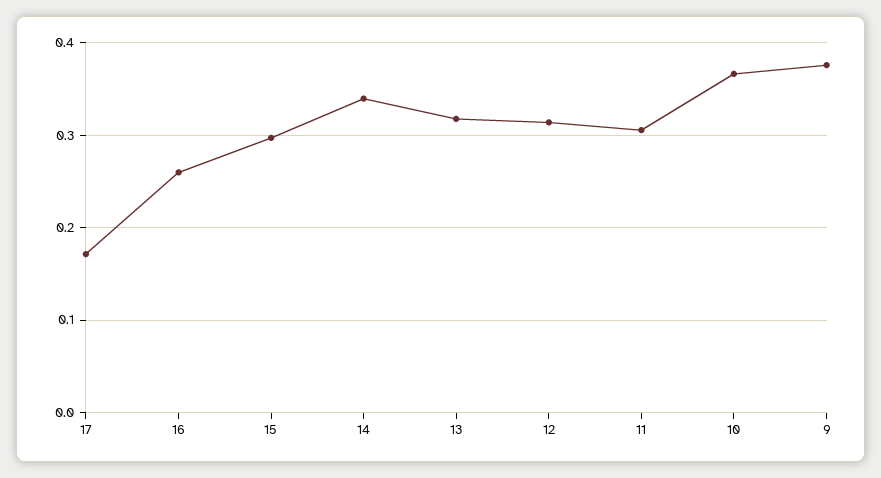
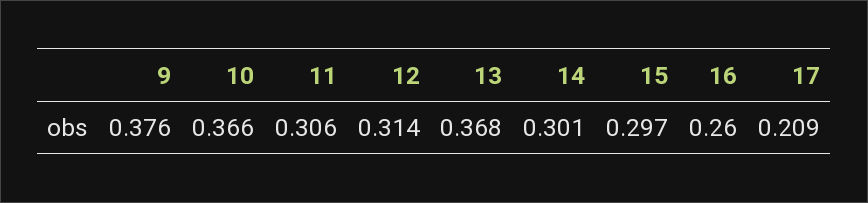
17: 0.17 -> 0.209
14: 0.34 -> 0.301
13: 0.32 -> 0.368

